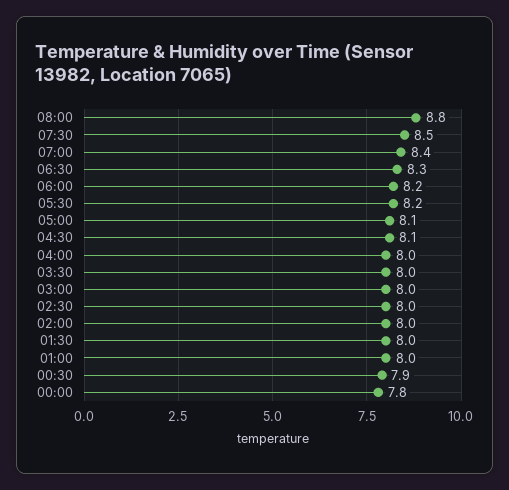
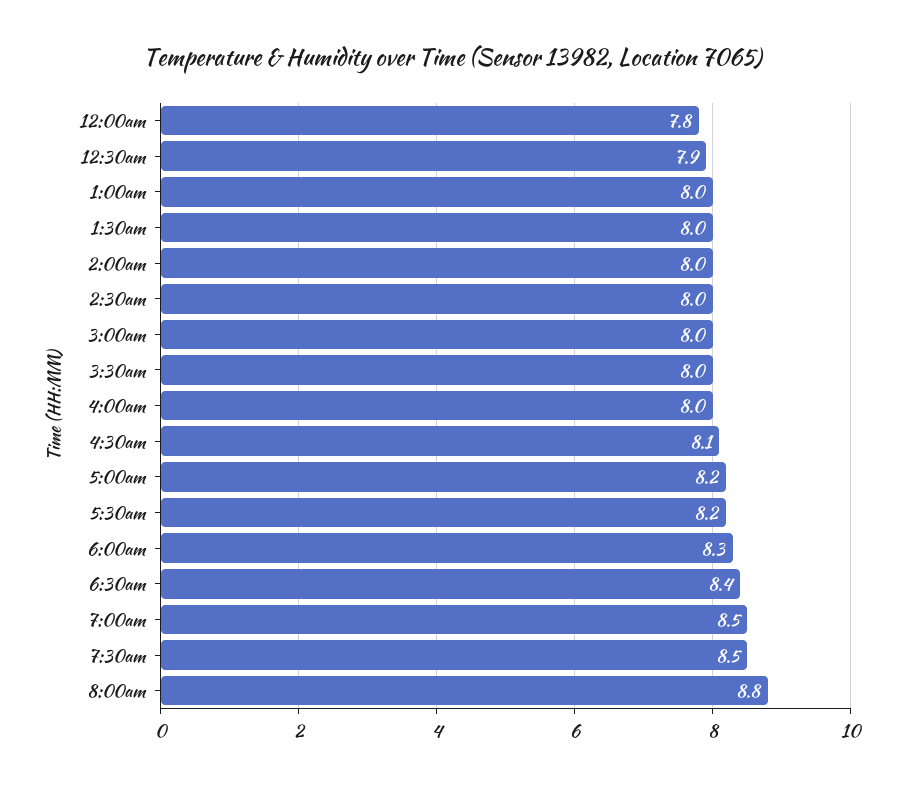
07:00: 8.4 -> 8.5
06:30: 8.3 -> 8.4
06:00: 8.2 -> 8.3
05:00: 8.1 -> 8.2

